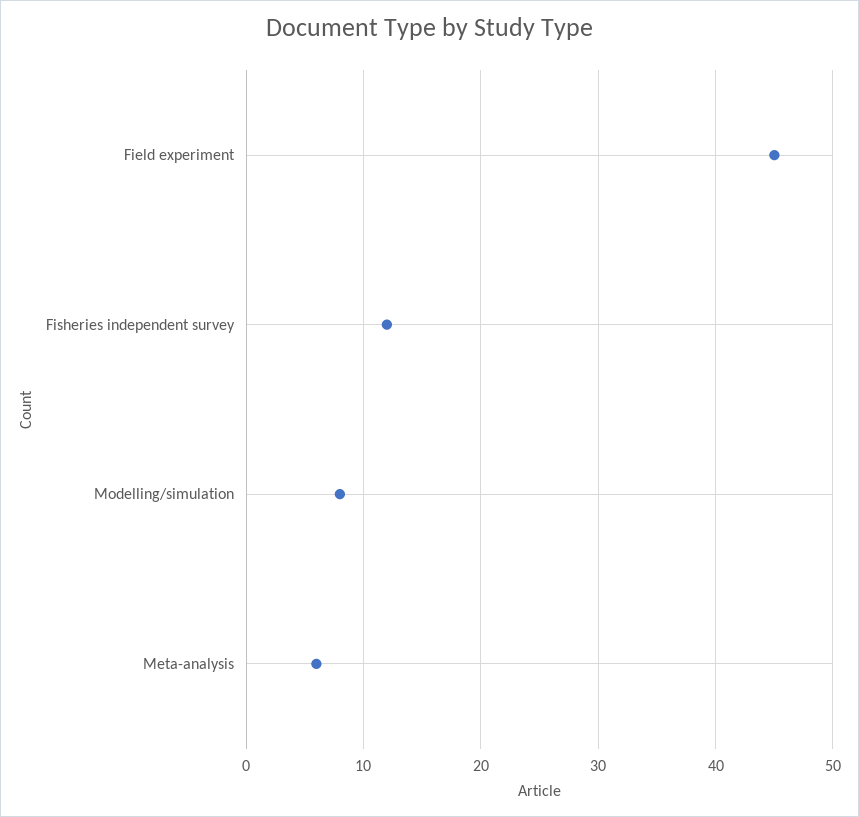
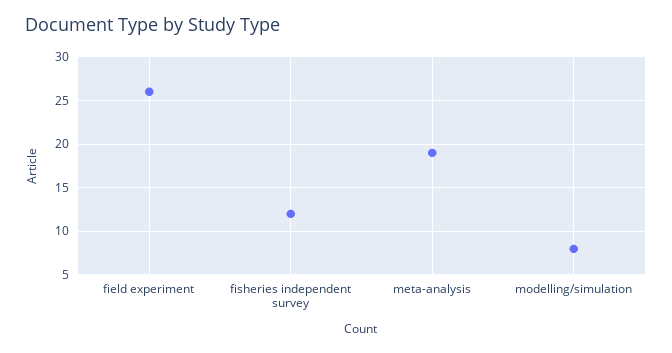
Field experiment: 45 -> 26
Meta-analysis: 6 -> 19

